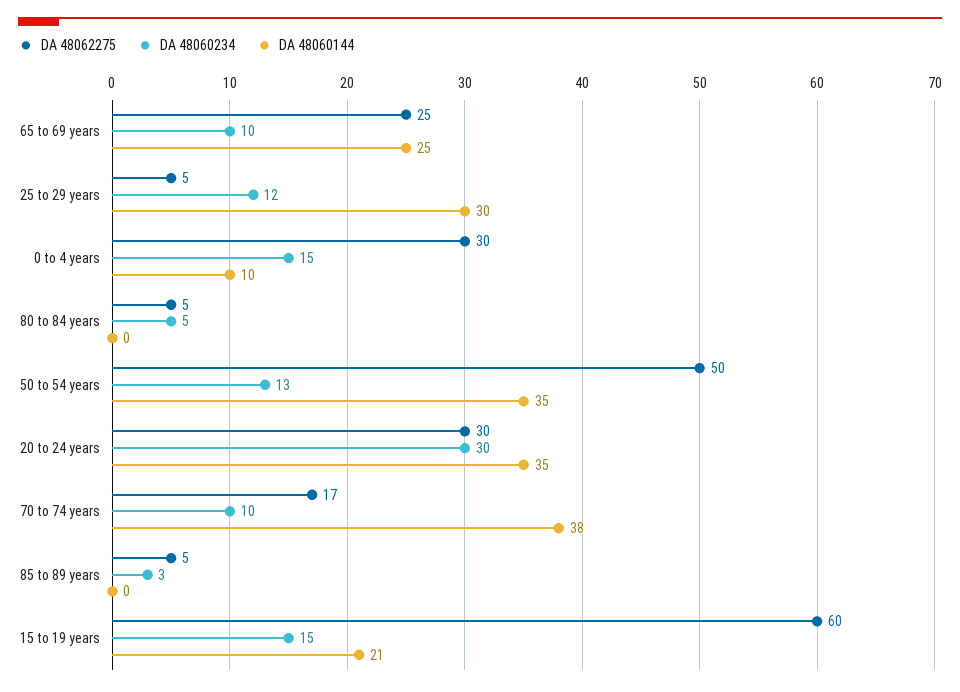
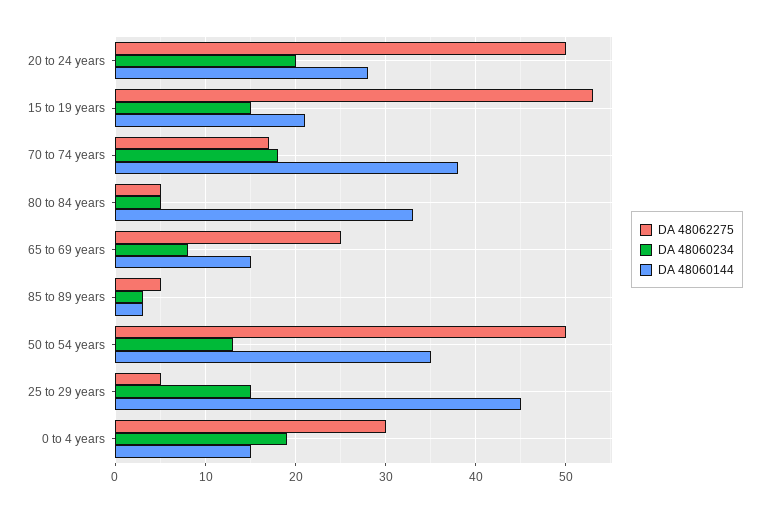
DA 48060234, 65 to 69 years: 10 -> 8
DA 48060144, 65 to 69 years: 25 -> 15
DA 48060234, 25 to 29 years: 12 -> 15
DA 48060144, 25 to 29 years: 30 -> 45
DA 48060234, 0 to 4 years: 15 -> 19
DA 48060144, 0 to 4 years: 10 -> 15
DA 48060144, 80 to 84 years: 0 -> 33
DA 48062275, 20 to 24 years: 30 -> 50
DA 48060234, 20 to 24 years: 30 -> 20
DA 48060144, 20 to 24 years: 35 -> 28
DA 48060234, 70 to 74 years: 10 -> 18
DA 48060144, 85 to 89 years: 0 -> 3
DA 48062275, 15 to 19 years: 60 -> 53

